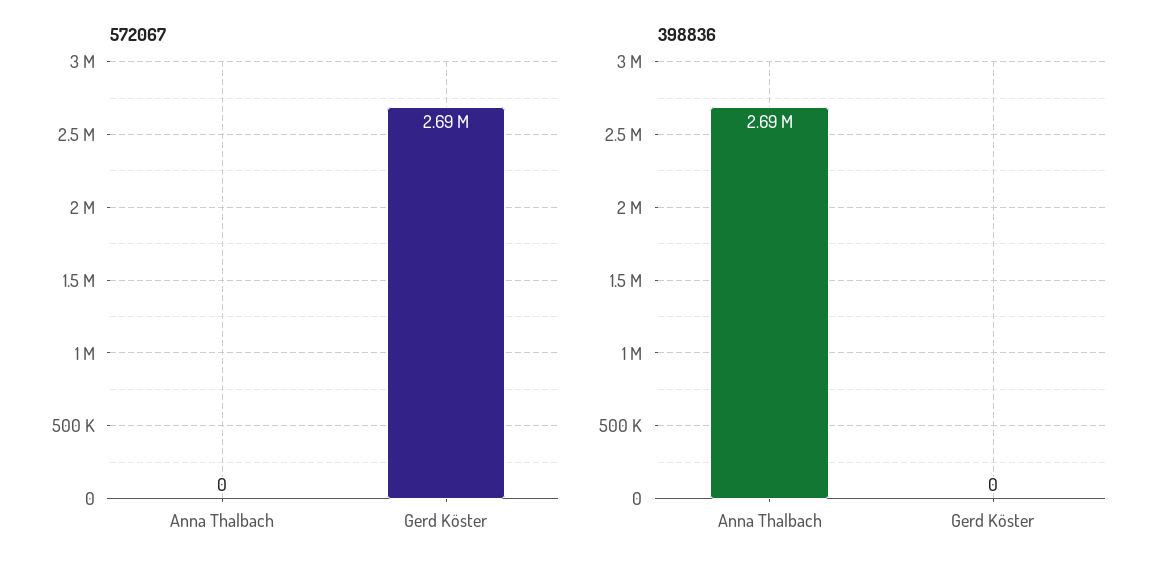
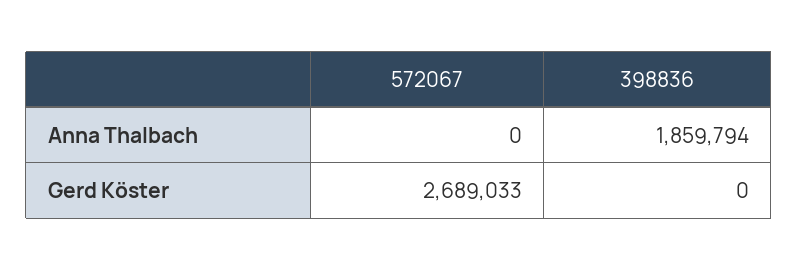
398836, Anna Thalbach: 2690000 -> 1859794

